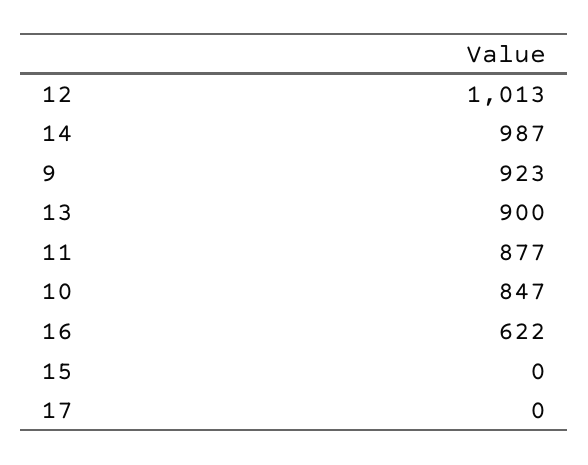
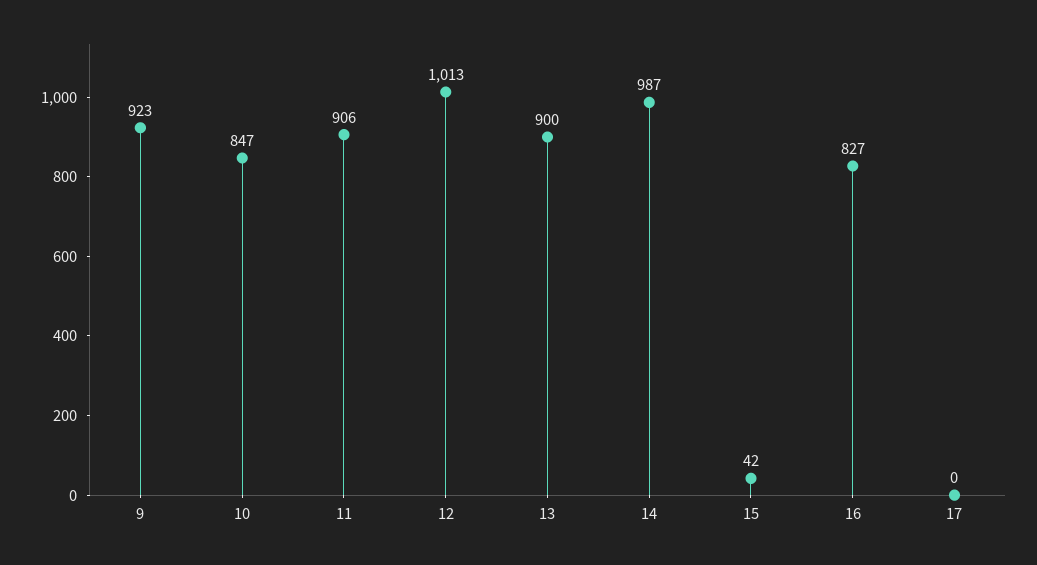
11: 877 -> 906
16: 622 -> 827
15: 0 -> 42

